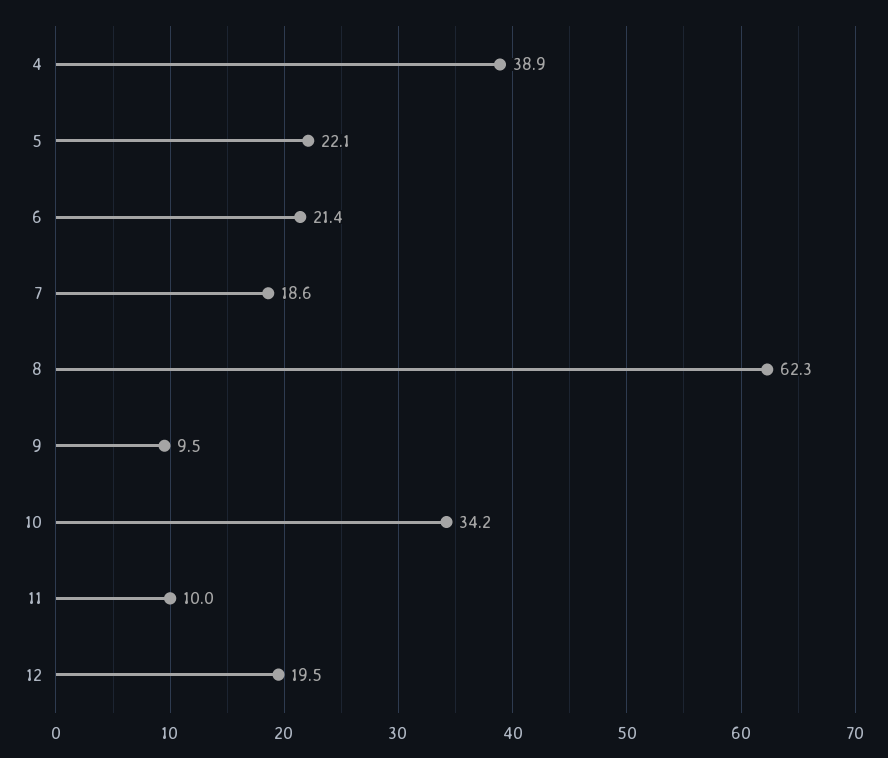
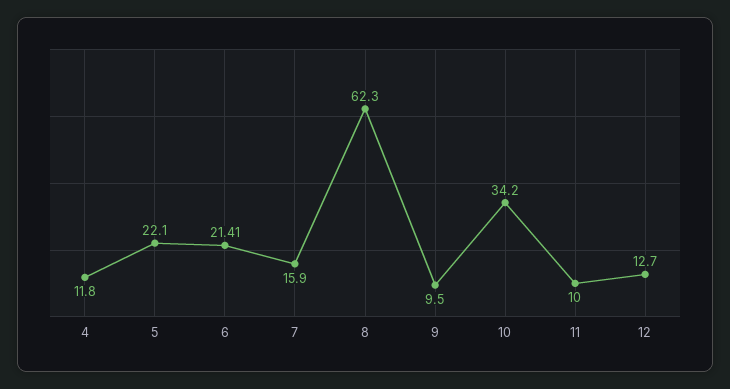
4: 38.9 -> 11.8
7: 18.6 -> 15.9
12: 19.5 -> 12.7

